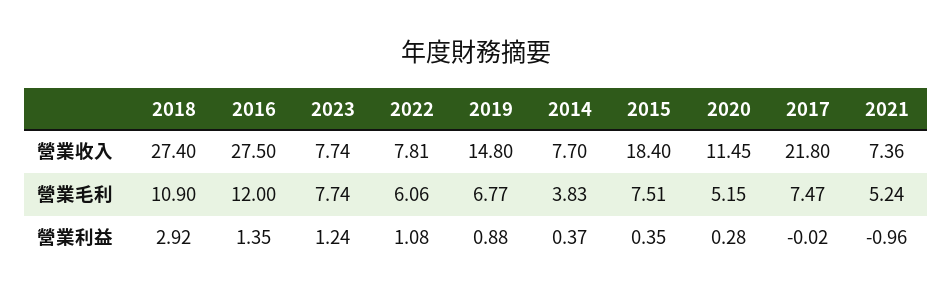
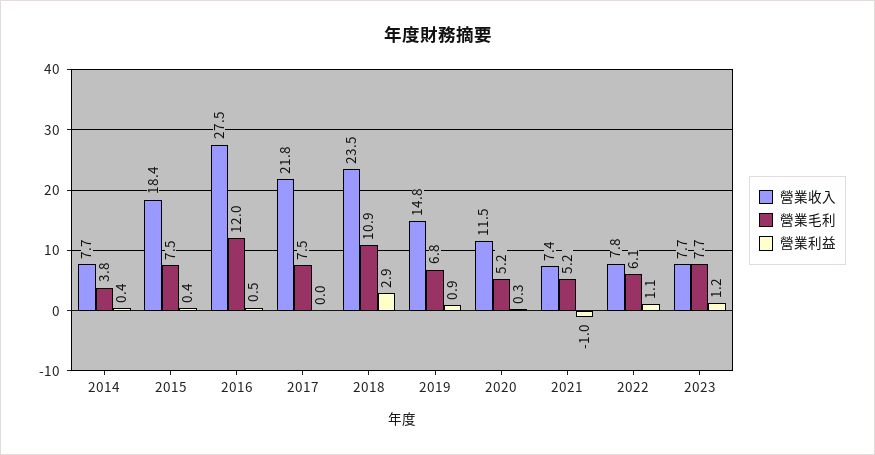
營業收入, 2018: 27.4 -> 23.5
營業利益, 2016: 1.35 -> 0.5

